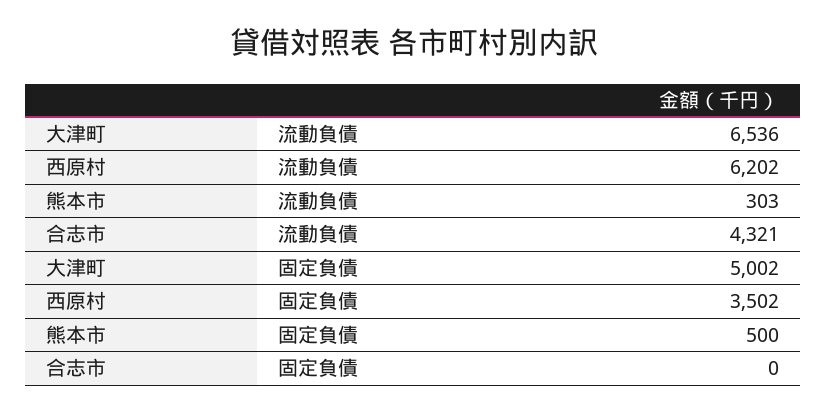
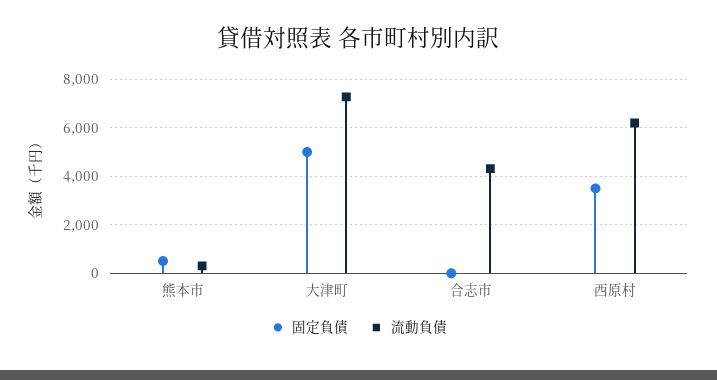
流動負債, 大津町: 6536 -> 7250

